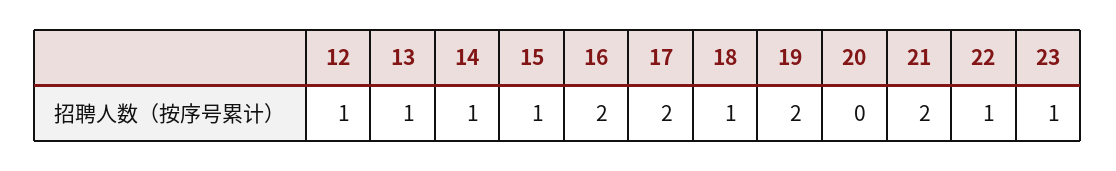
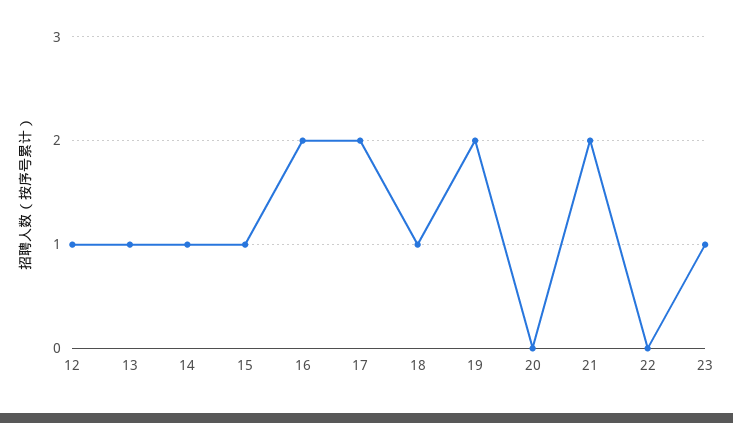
22: 1 -> 0

